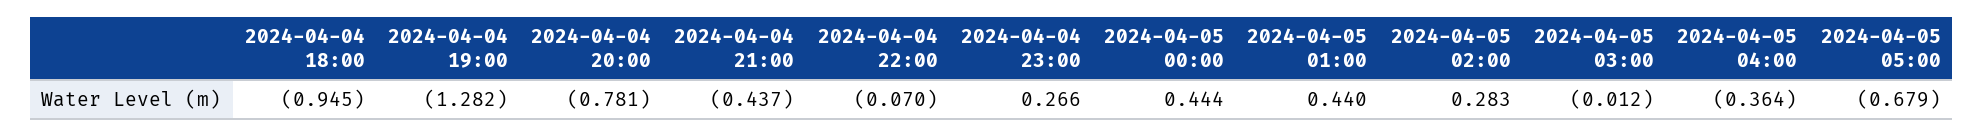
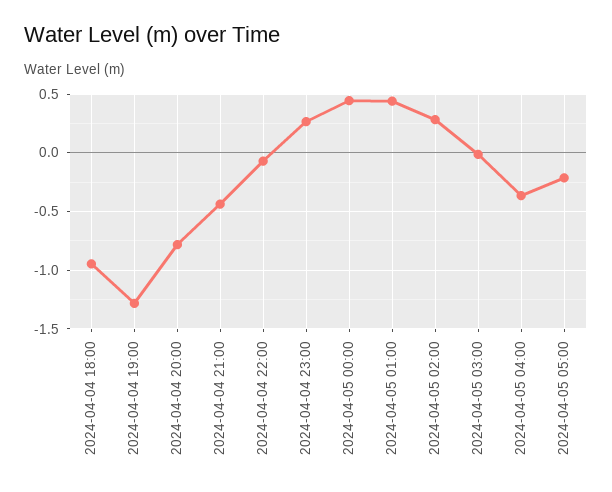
2024-04-05 05:00: -0.679 -> -0.2

